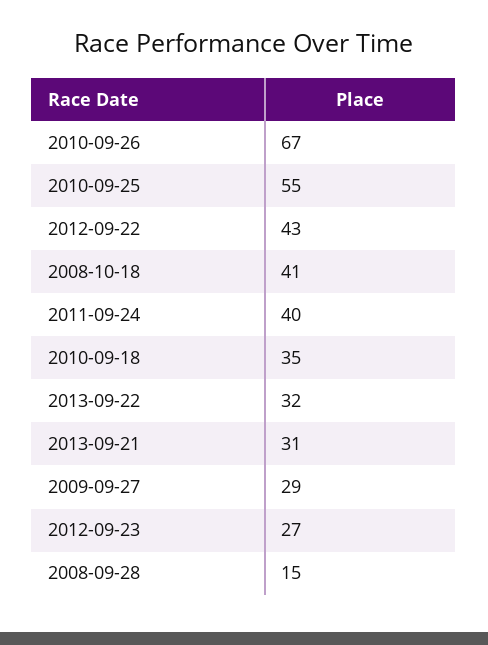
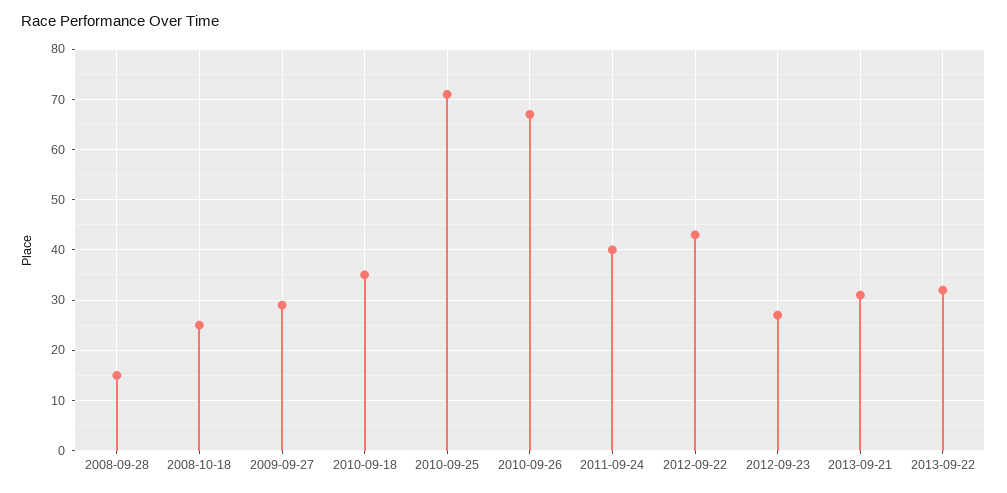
2010-09-25: 55 -> 70
2008-10-18: 41 -> 25

